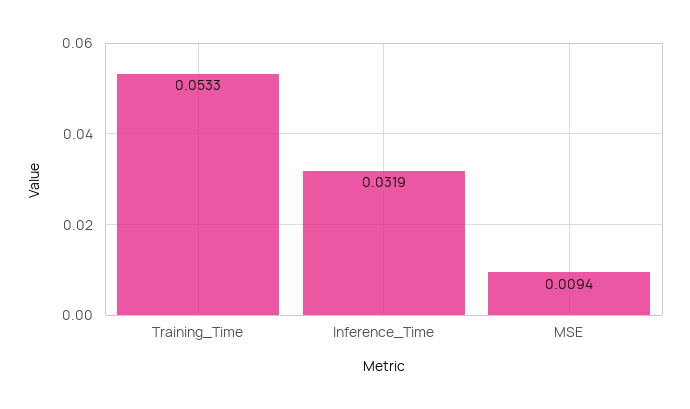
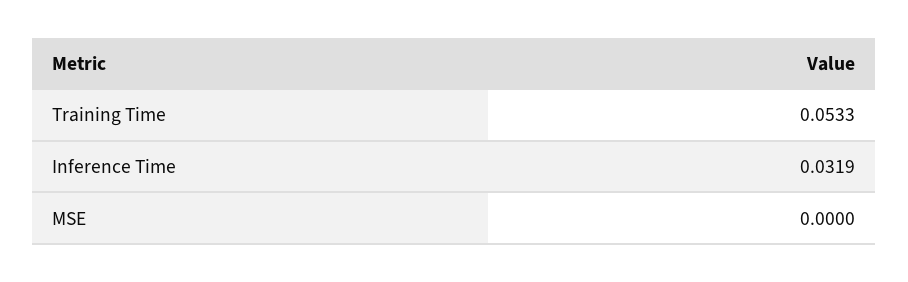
MSE: 0.0094 -> 0

